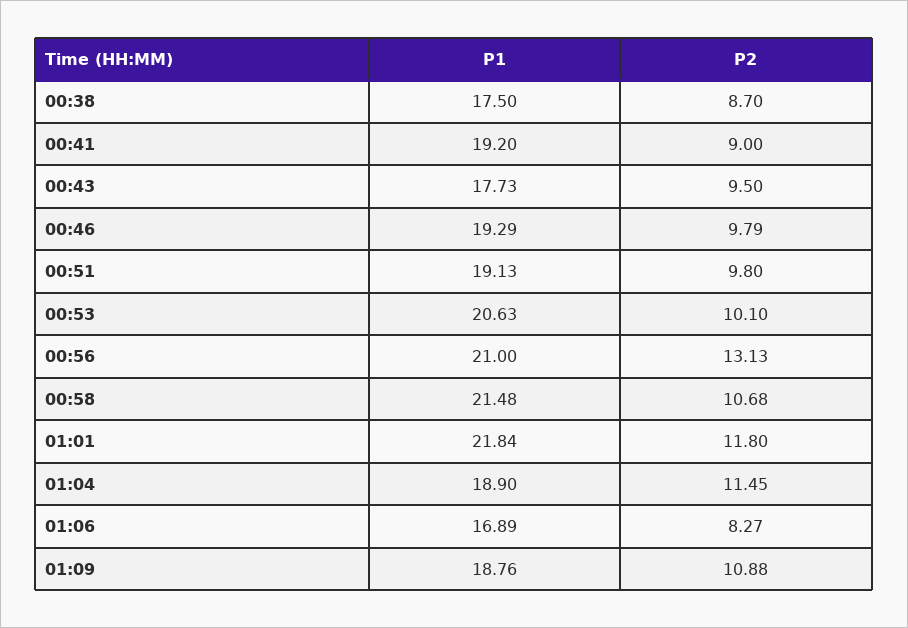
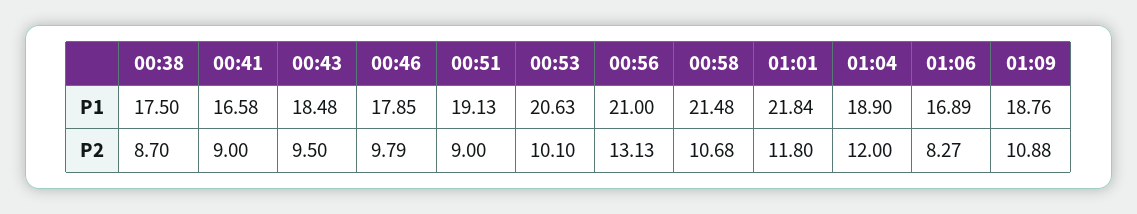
P1, 00:41: 19.2 -> 16.58
P1, 00:43: 17.73 -> 18.48
P1, 00:46: 19.29 -> 17.85
P2, 00:51: 9.8 -> 9
P2, 01:04: 11.45 -> 12

